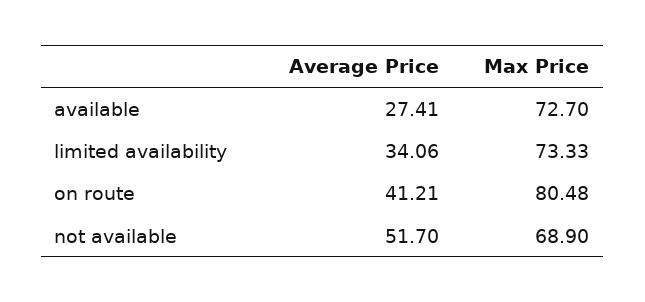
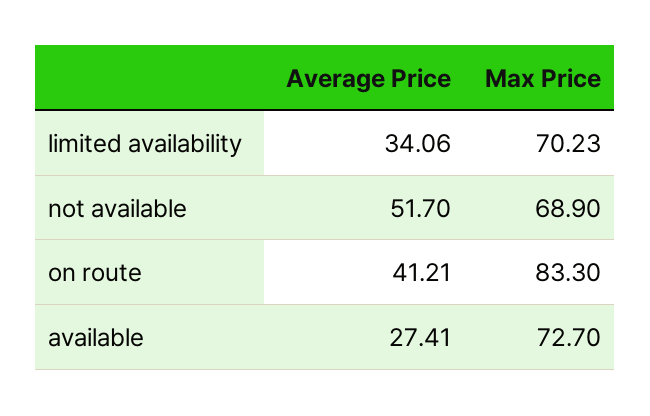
Max Price, limited availability: 73.33 -> 70.23
Max Price, on route: 80.48 -> 83.3

